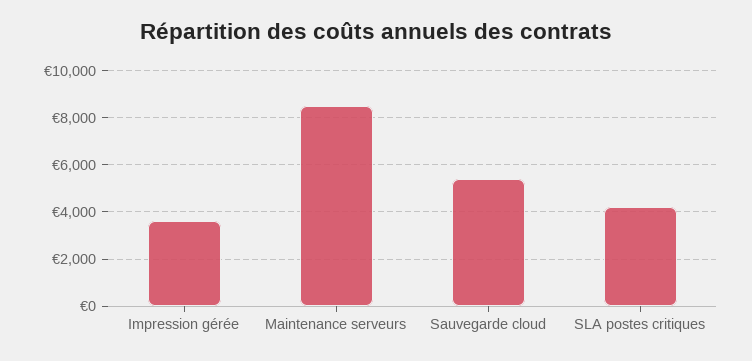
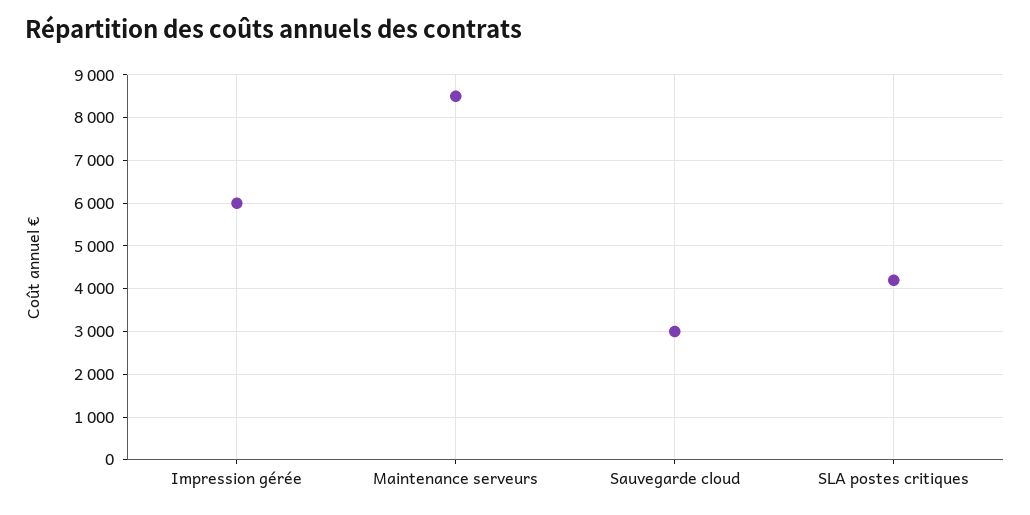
Impression gérée: 3500 -> 6000
Sauvegarde cloud: 5500 -> 3000

